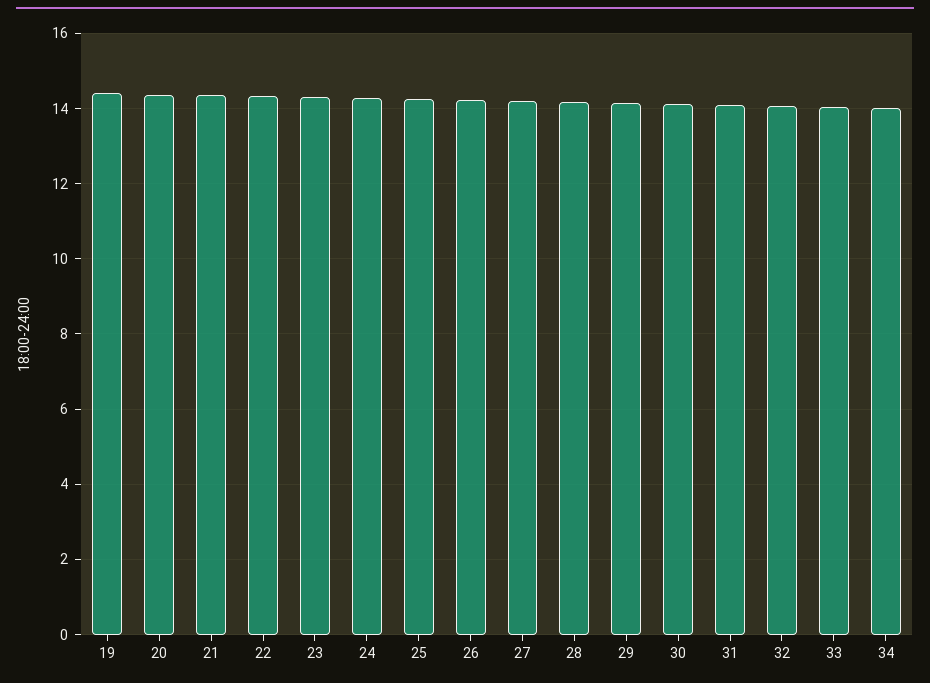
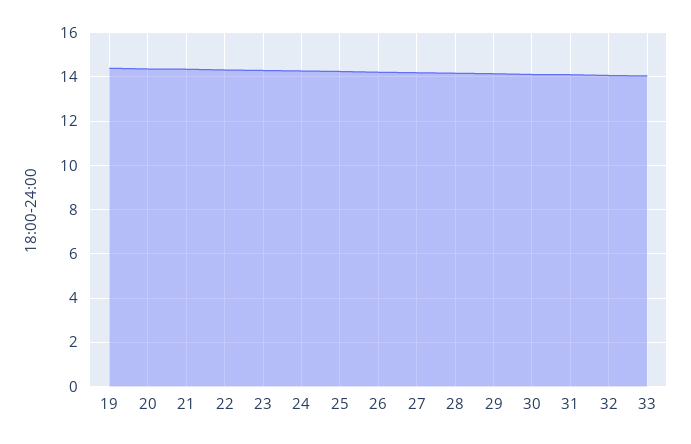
34: 14 -> none

